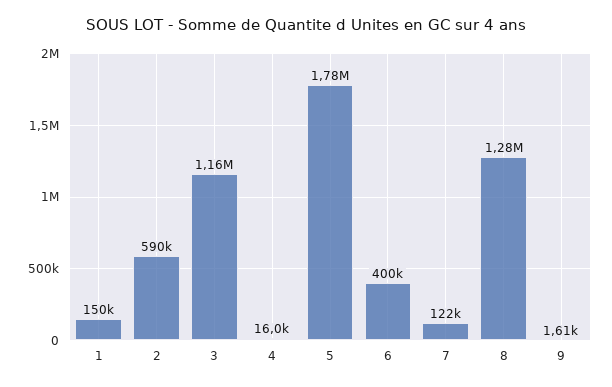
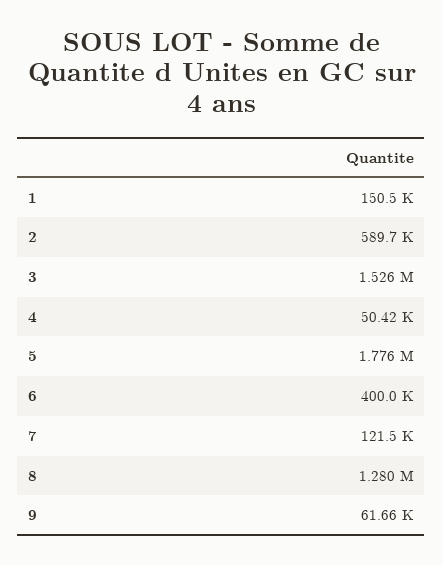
3: 1160000 -> 1526000
4: 16000 -> 50420
9: 1610 -> 61660

